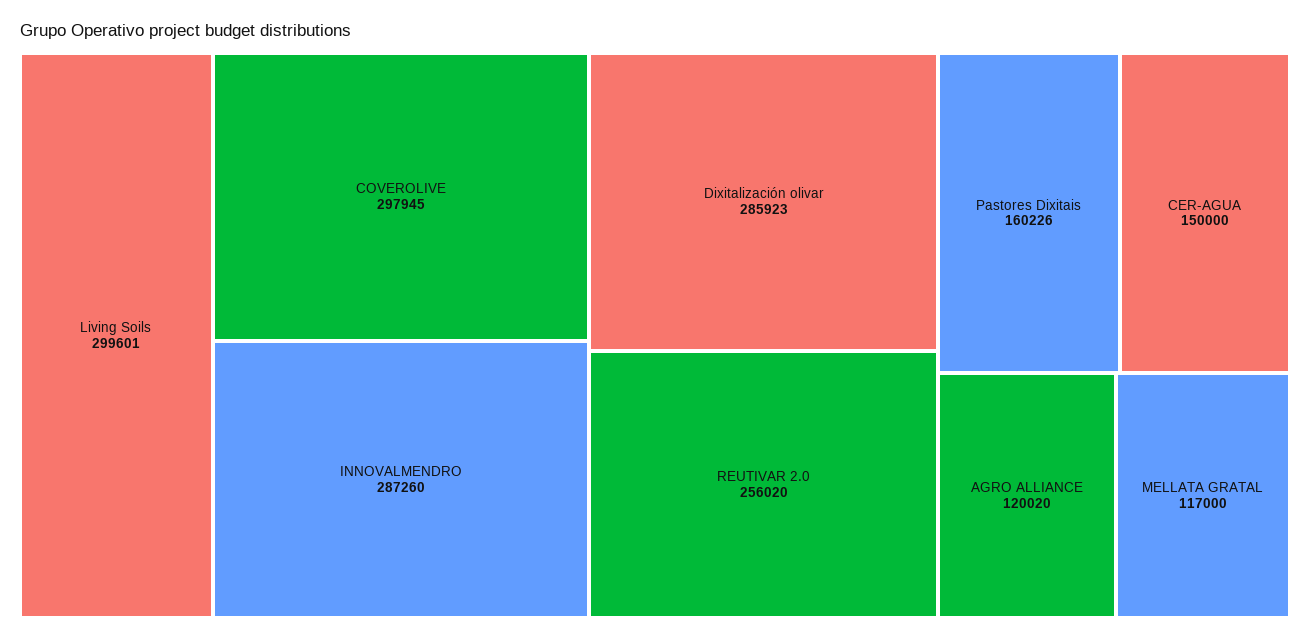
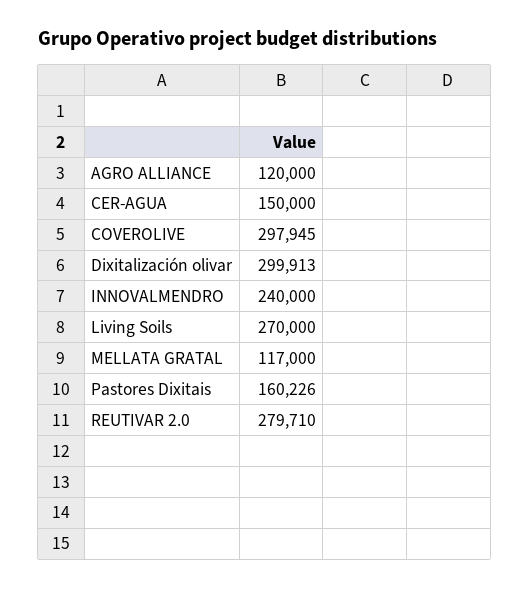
Living Soils: 299601 -> 270000
INNOVALMENDRO: 287260 -> 240000
Dixitalización olivar: 285923 -> 299913
REUTIVAR 2.0: 256020 -> 279710
AGRO ALLIANCE: 120020 -> 120000

